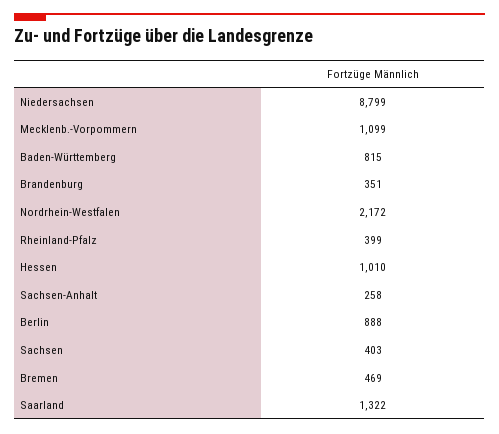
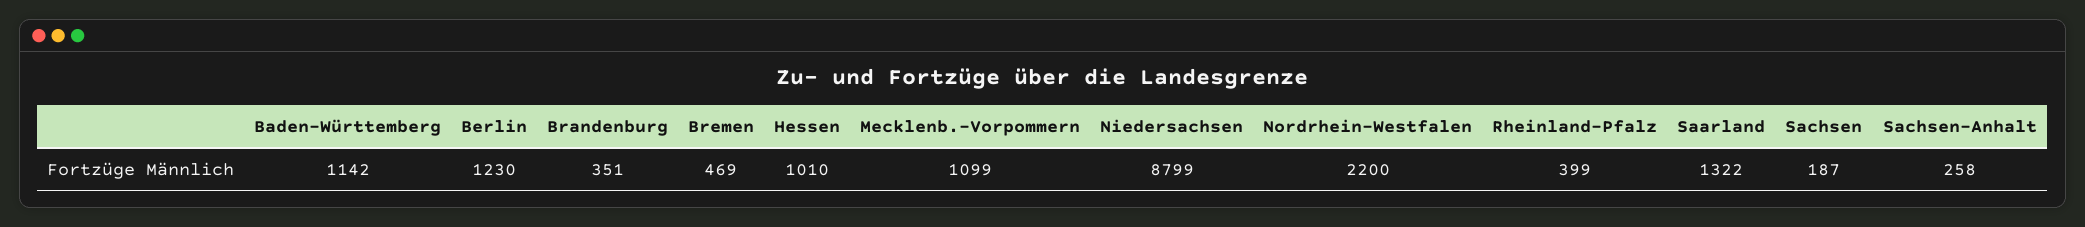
Baden-Württemberg: 815 -> 1142
Nordrhein-Westfalen: 2172 -> 2200
Berlin: 888 -> 1230
Sachsen: 403 -> 187

